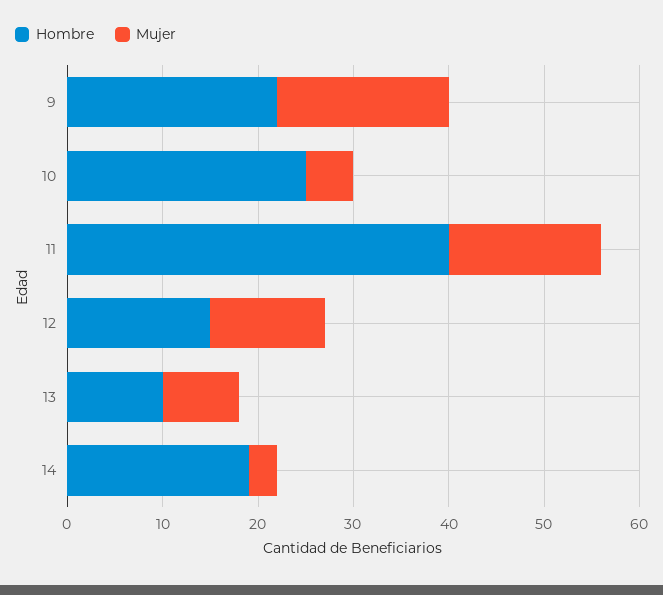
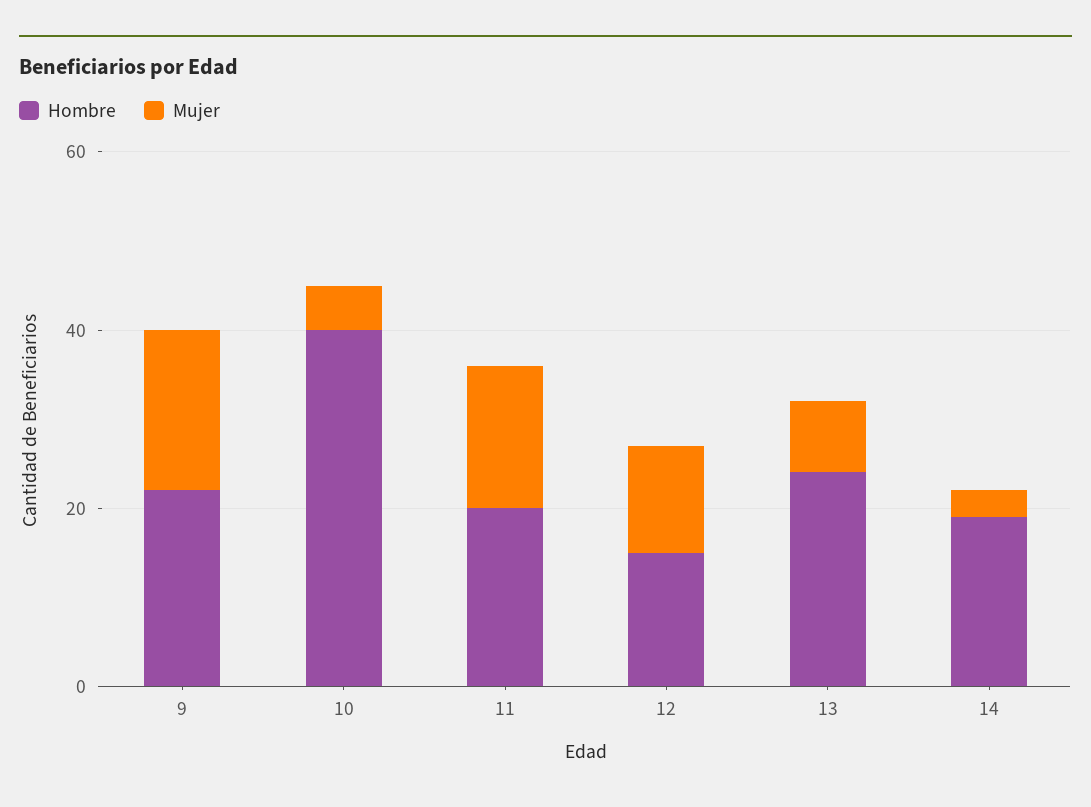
Hombre, 10: 25 -> 40
Hombre, 11: 40 -> 20
Hombre, 13: 10 -> 25

